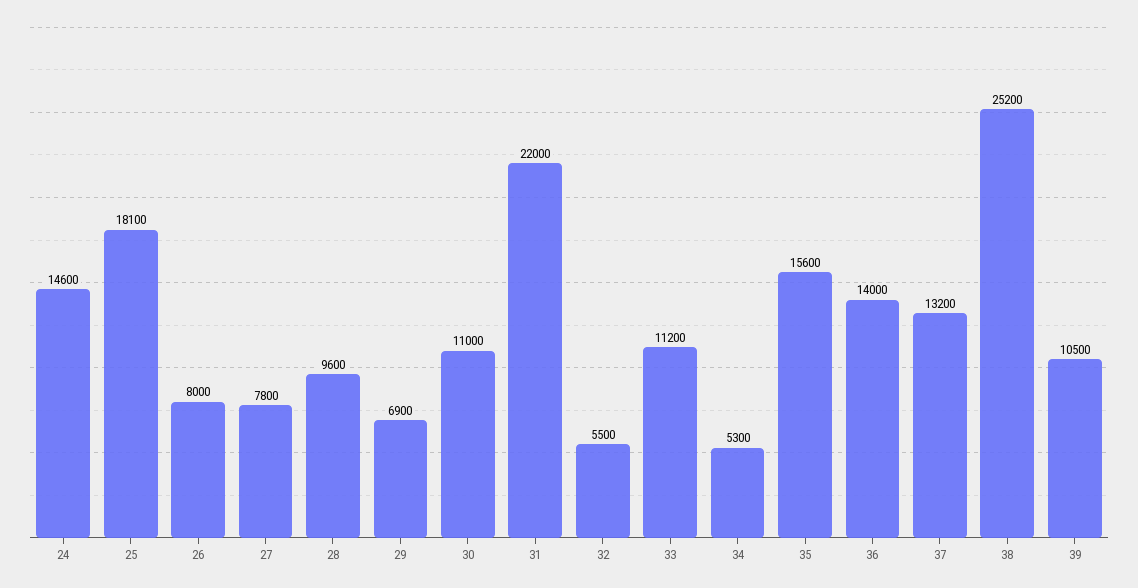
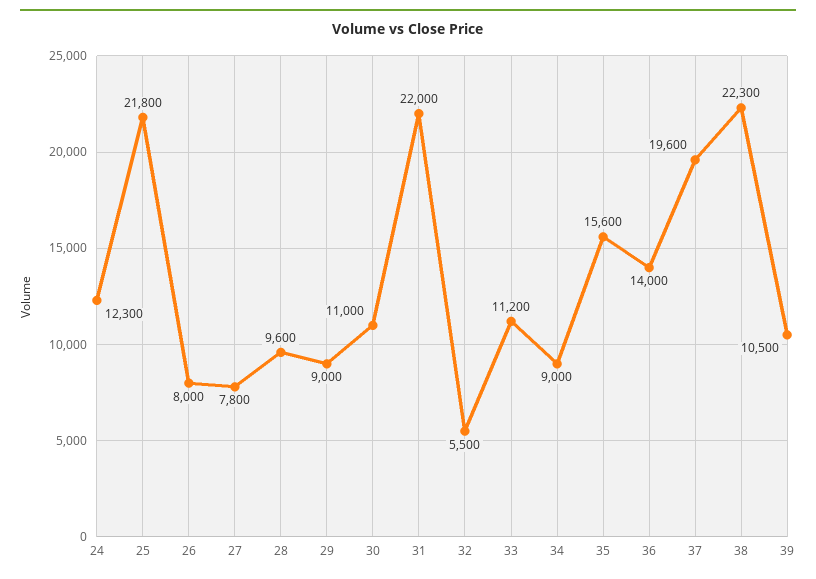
24: 14600 -> 12300
25: 18100 -> 21800
29: 6900 -> 9000
34: 5300 -> 9000
37: 13200 -> 19600
38: 25200 -> 22300

